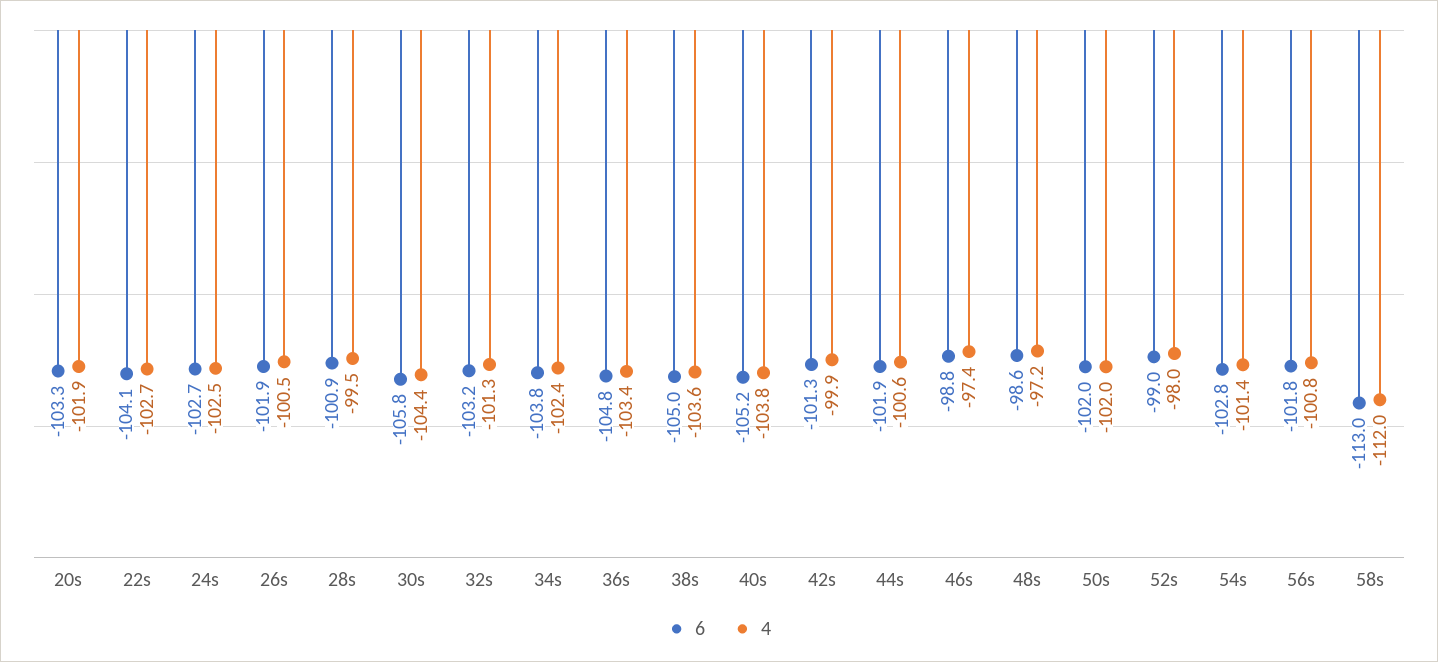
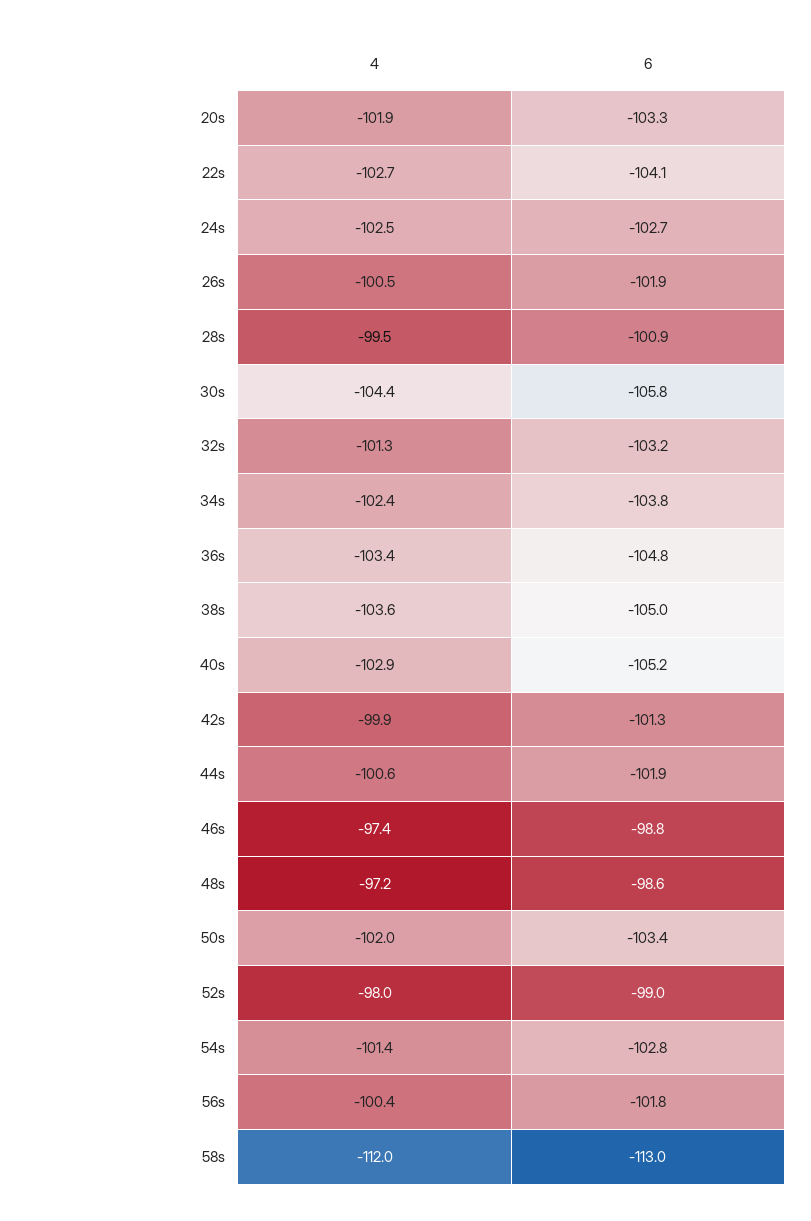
4, 40s: -103.8 -> -102.9
6, 50s: -102 -> -103.4
4, 56s: -100.8 -> -100.4

